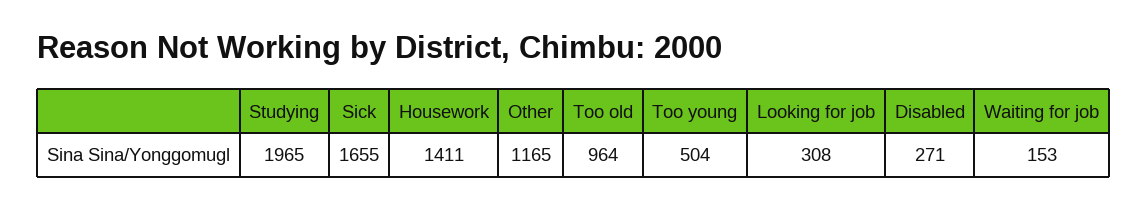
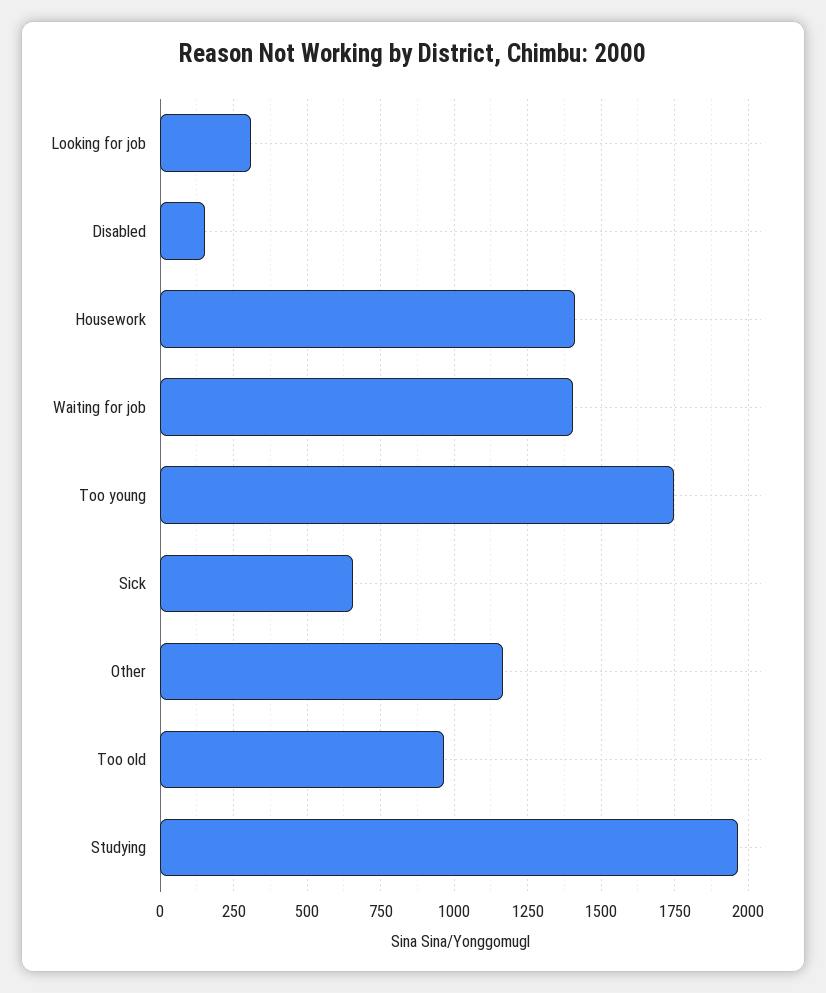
Sick: 1655 -> 650
Too young: 504 -> 1750
Disabled: 271 -> 150
Waiting for job: 153 -> 1400

